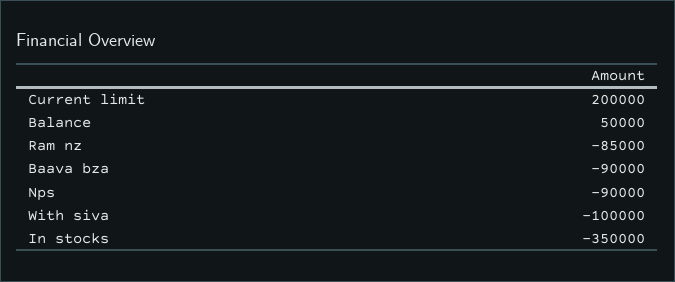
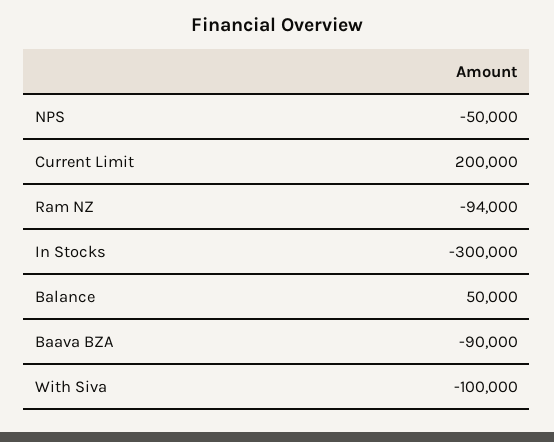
Ram nz: -85000 -> -94000
Nps: -90000 -> -50000
In stocks: -350000 -> -300000

